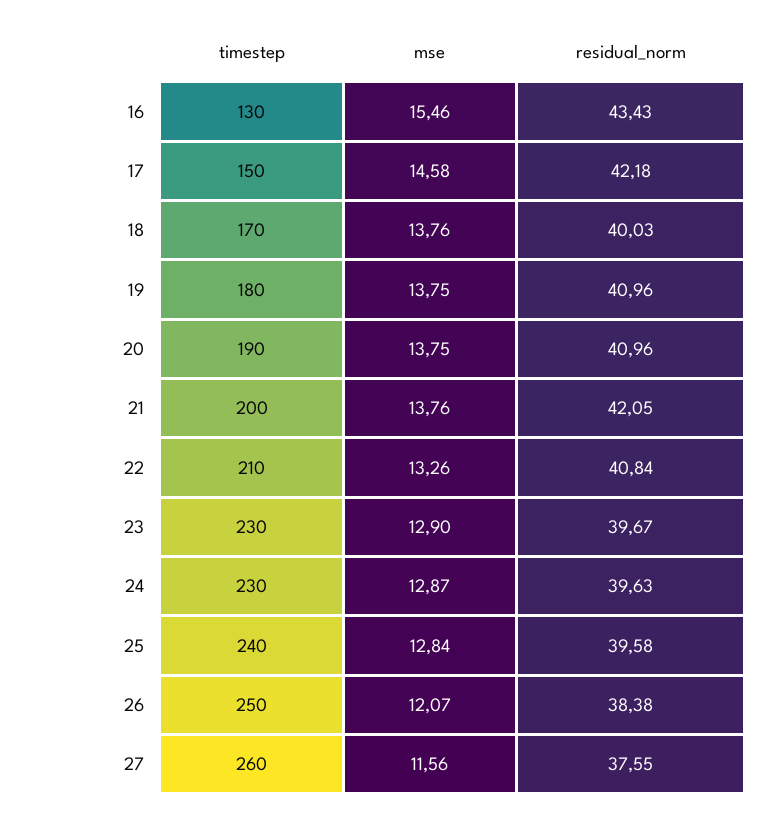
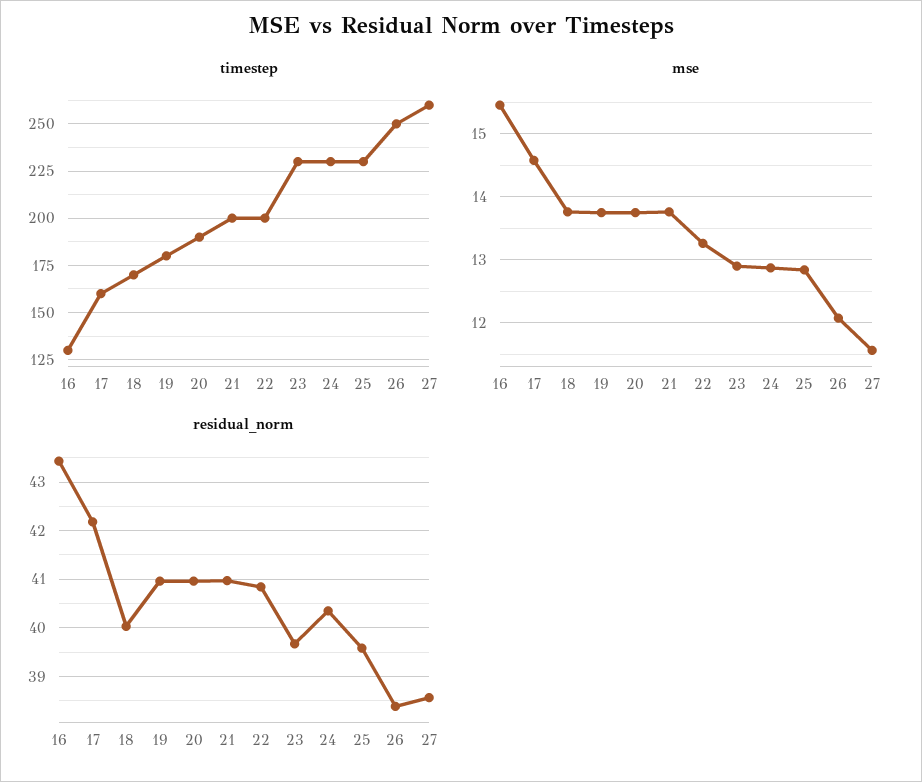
timestep, 17: 150 -> 160
residual_norm, 21: 42.05 -> 41
timestep, 22: 210 -> 200
residual_norm, 24: 39.63 -> 40.4
timestep, 25: 240 -> 230
residual_norm, 27: 37.55 -> 38.6

